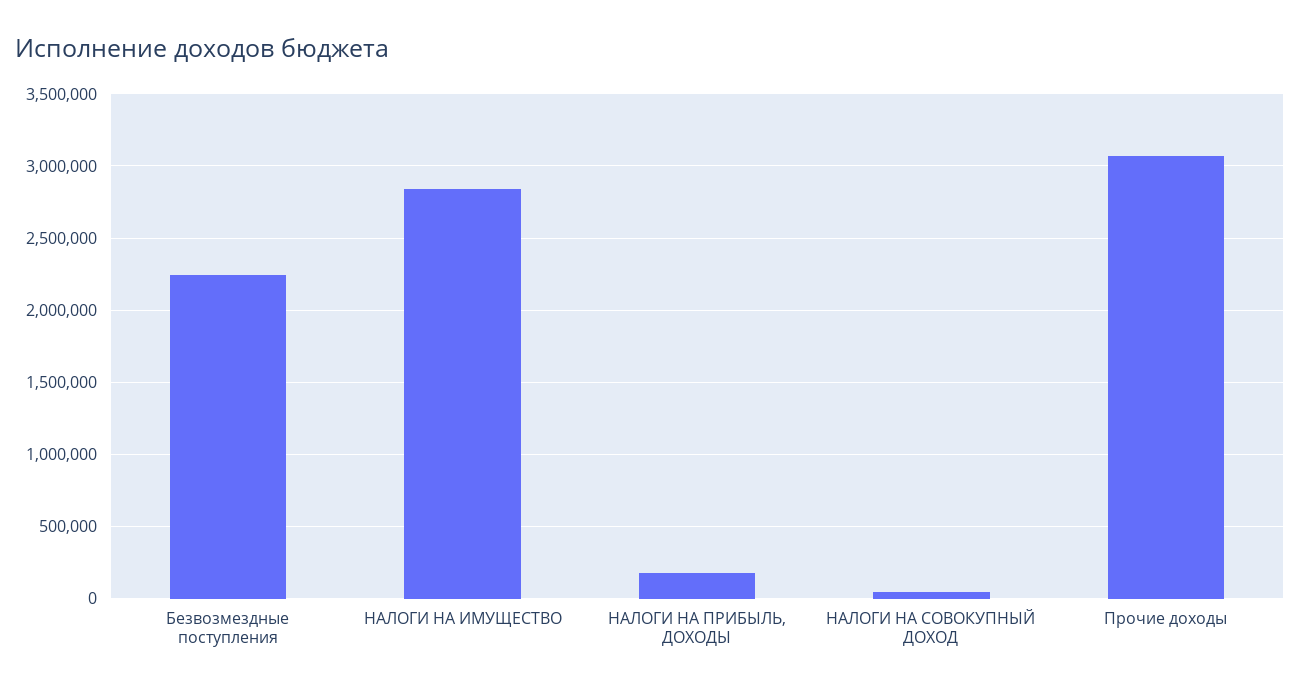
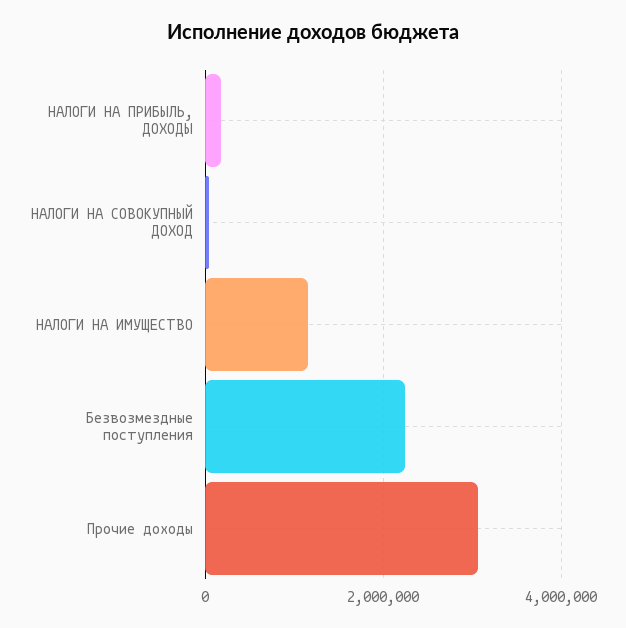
НАЛОГИ НА ИМУЩЕСТВО: 2850000 -> 1200000

